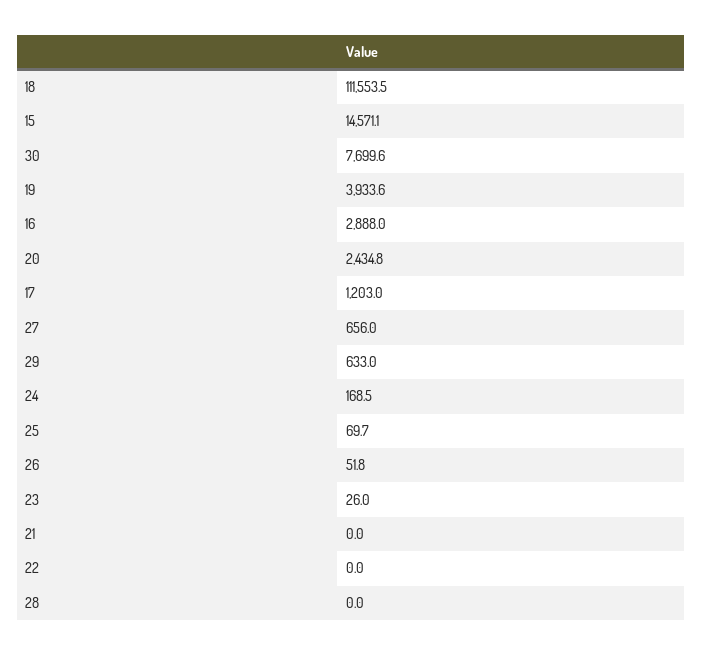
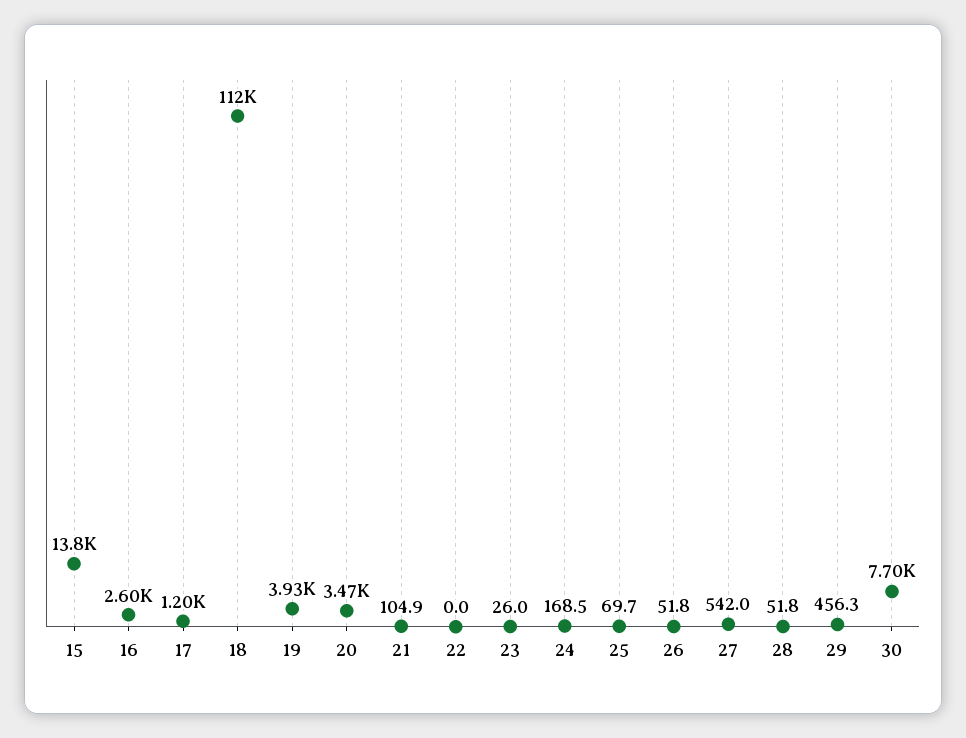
15: 14571.1 -> 13800
16: 2888 -> 2600
20: 2434.8 -> 3470
27: 656 -> 542
29: 633 -> 456.3
21: 0 -> 104.9
28: 0 -> 51.8

